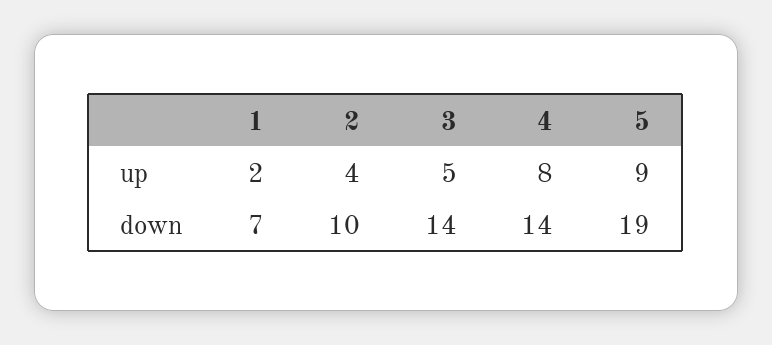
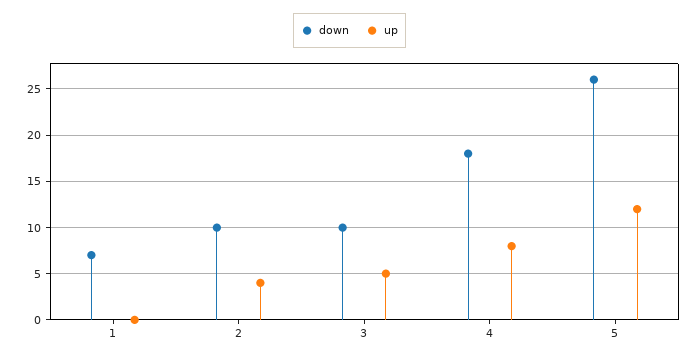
up, 1: 2 -> 0
up, 5: 9 -> 12
down, 3: 14 -> 10
down, 4: 14 -> 18
down, 5: 19 -> 26

